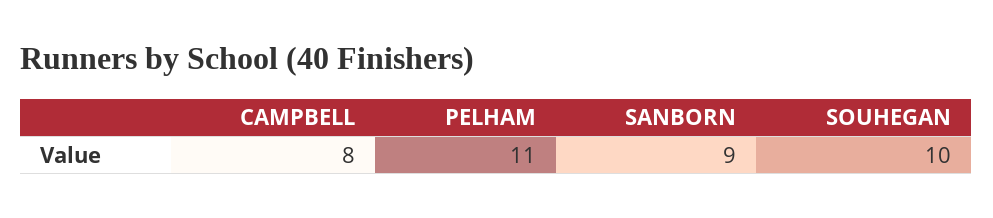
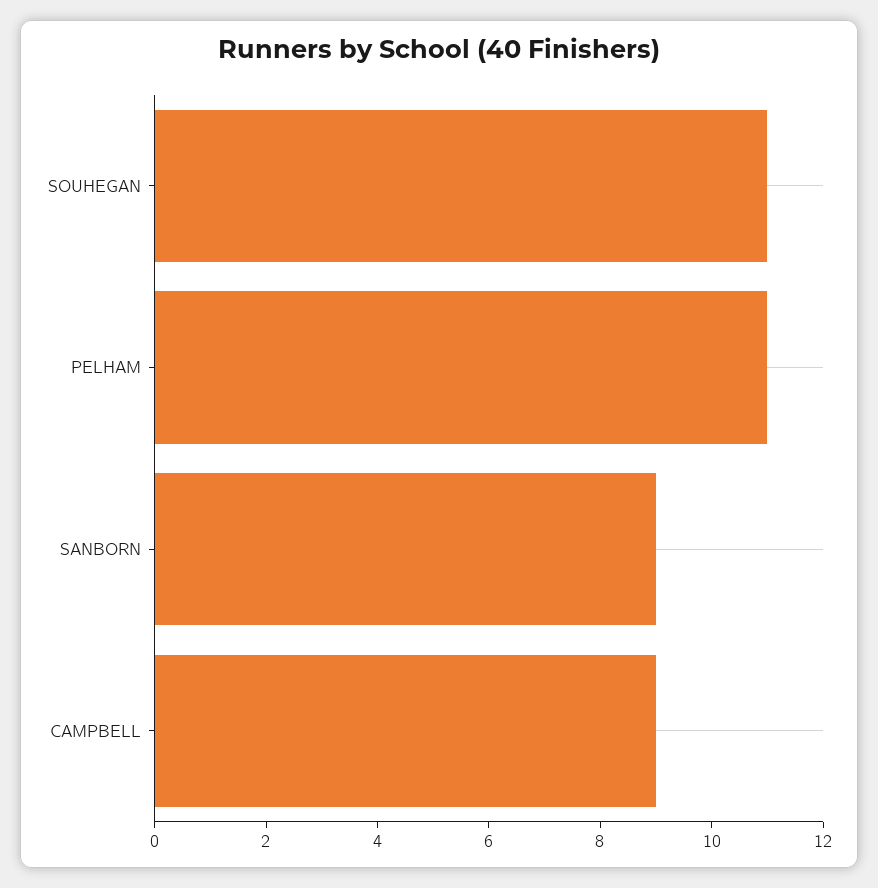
CAMPBELL: 8 -> 9
SOUHEGAN: 10 -> 11

